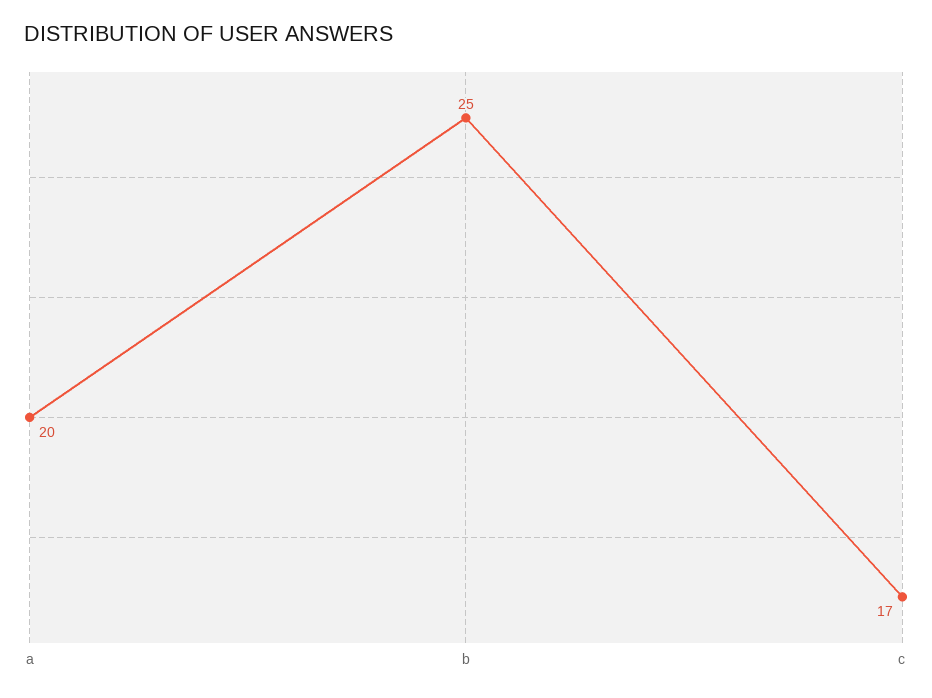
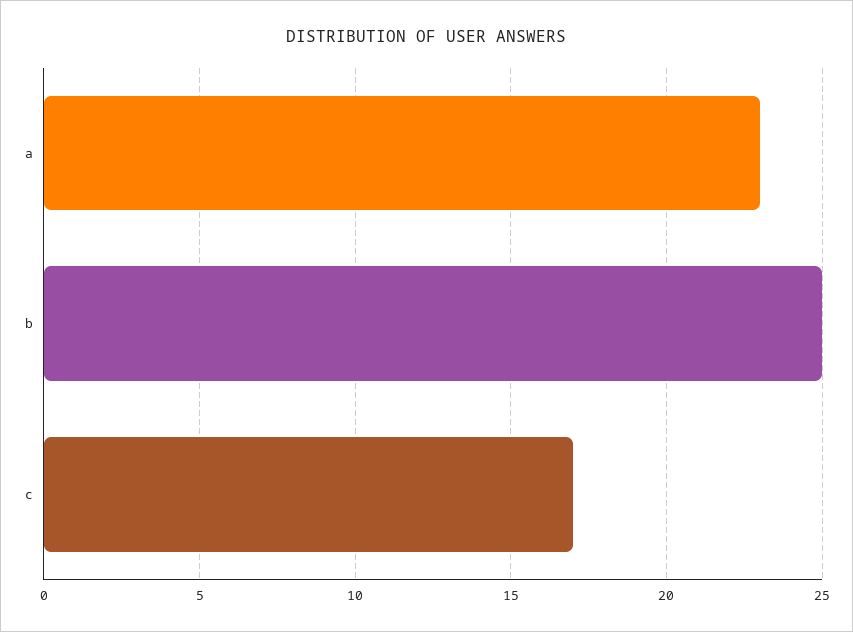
a: 20 -> 23

